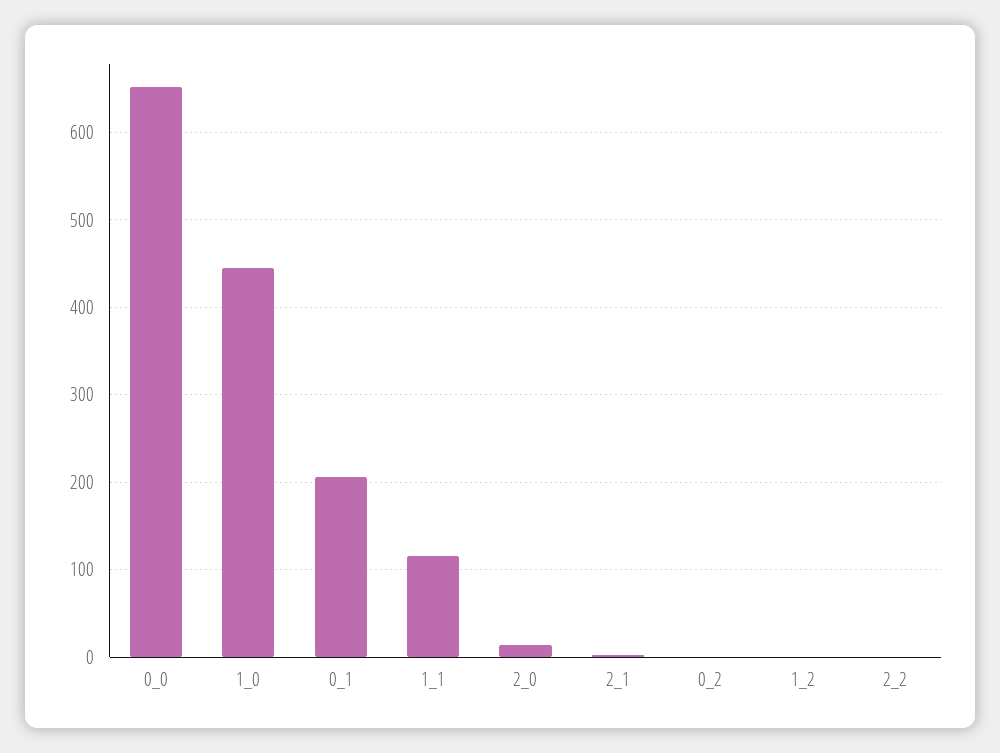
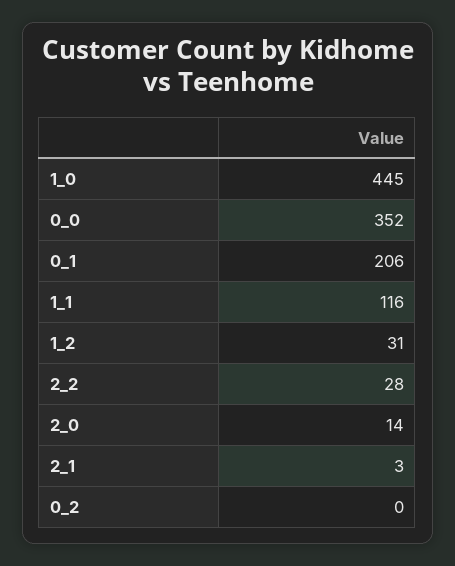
0_0: 650 -> 352
1_2: 0 -> 31
2_2: 0 -> 28

